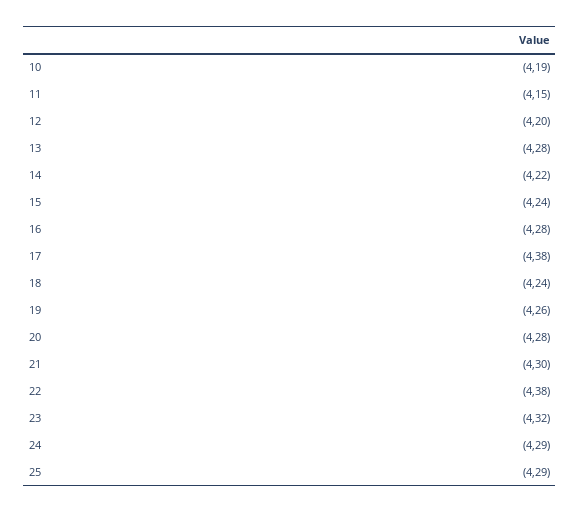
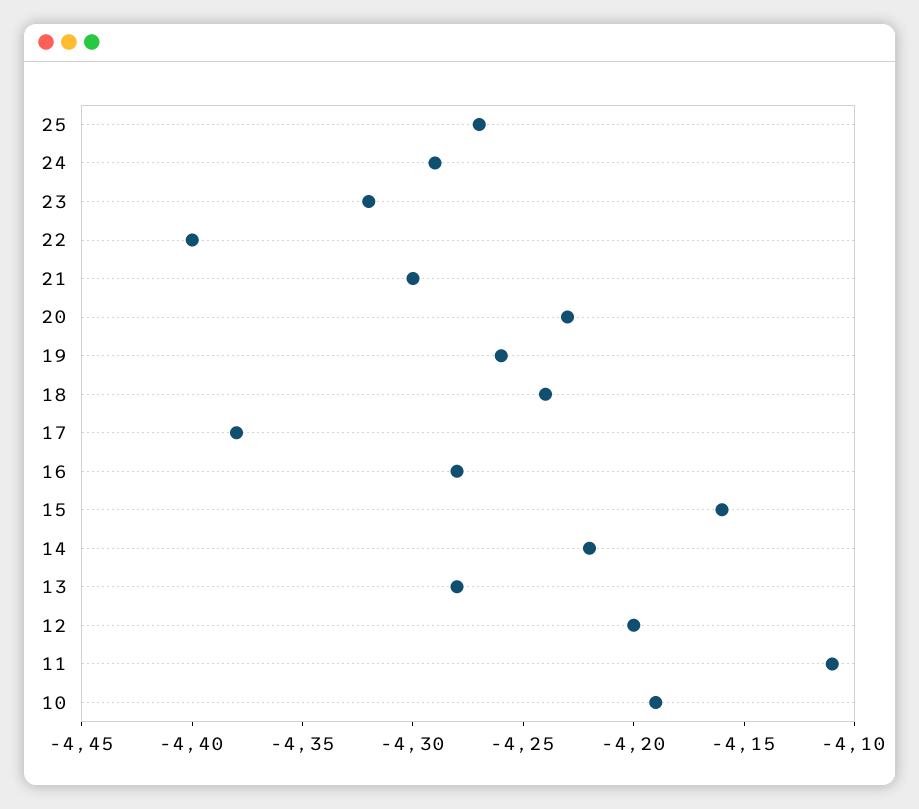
11: -4.15 -> -4.11
15: -4.24 -> -4.16
20: -4.28 -> -4.23
22: -4.38 -> -4.4
25: -4.29 -> -4.27

